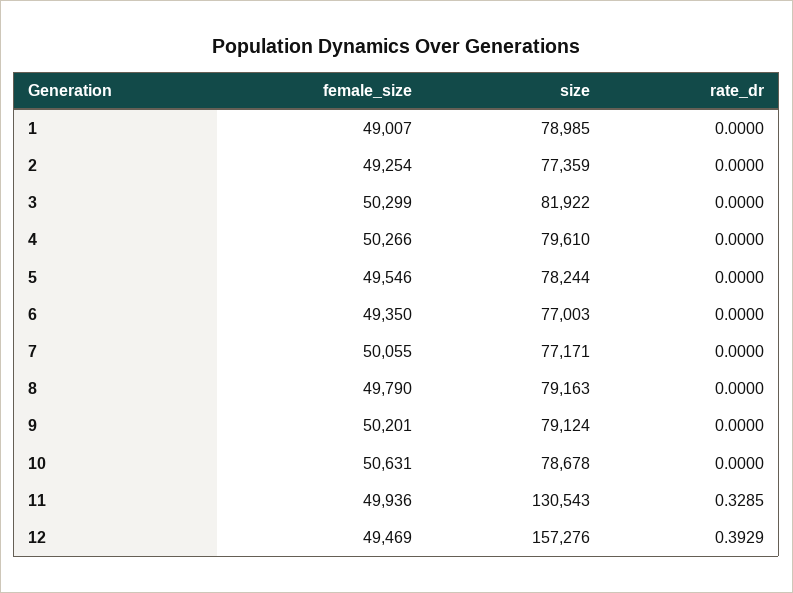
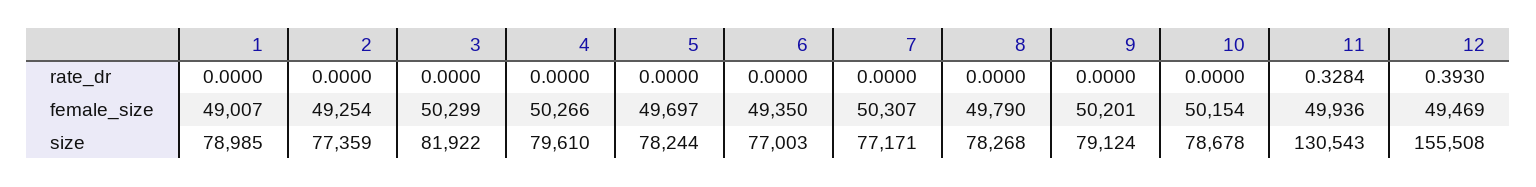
female_size, 5: 49546 -> 49697
female_size, 7: 50055 -> 50307
size, 8: 79163 -> 78268
female_size, 10: 50631 -> 50154
rate_dr, 11: 0.3285 -> 0.3284
size, 12: 157276 -> 155508
rate_dr, 12: 0.3929 -> 0.393

